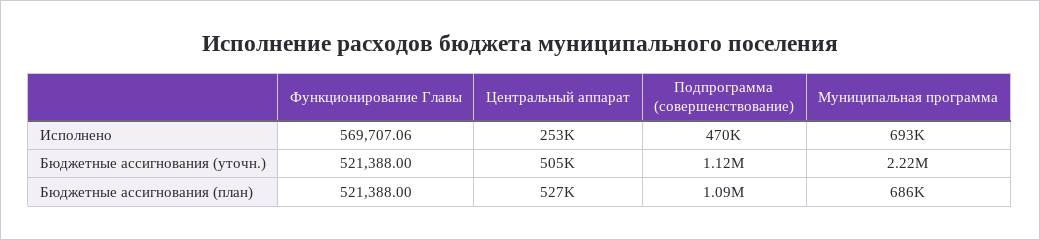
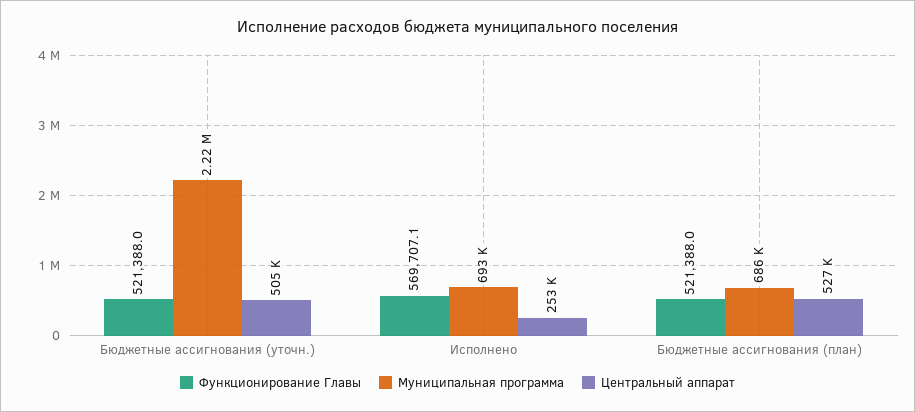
Подпрограмма (совершенствование), Исполнено: 470000 -> none
Подпрограмма (совершенствование), Бюджетные ассигнования (уточн.): 1120000 -> none
Подпрограмма (совершенствование), Бюджетные ассигнования (план): 1090000 -> none

